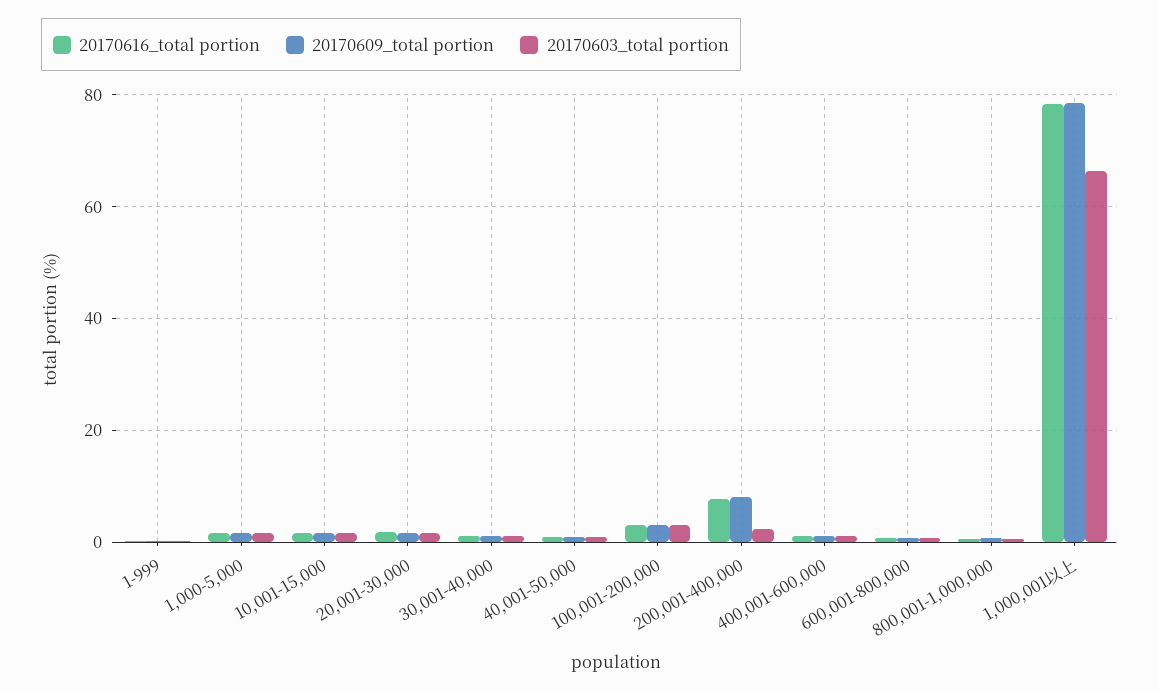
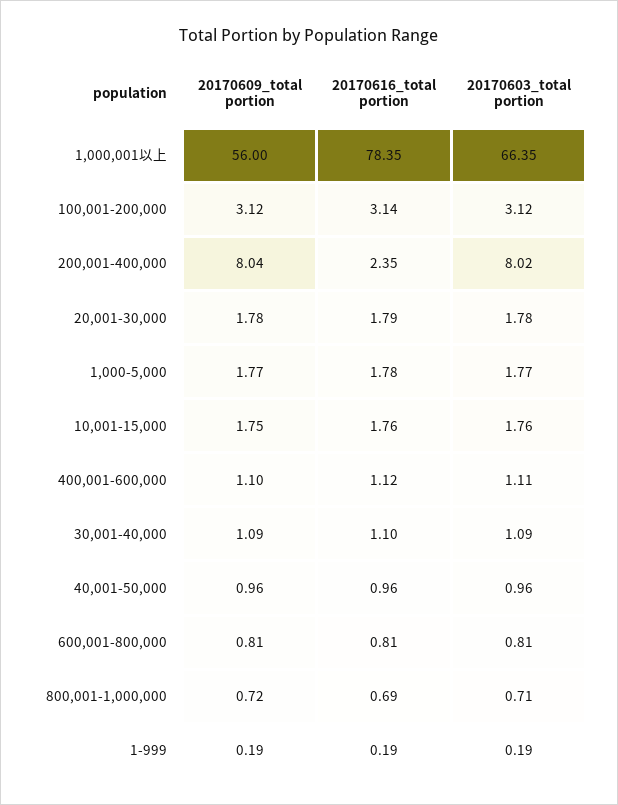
20170616_total portion, 200,001-400,000: 8 -> 2.35
20170603_total portion, 200,001-400,000: 2 -> 8.02
20170609_total portion, 1,000,001以上: 78 -> 56

